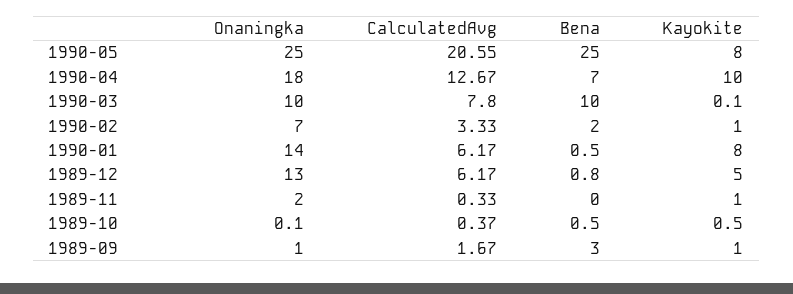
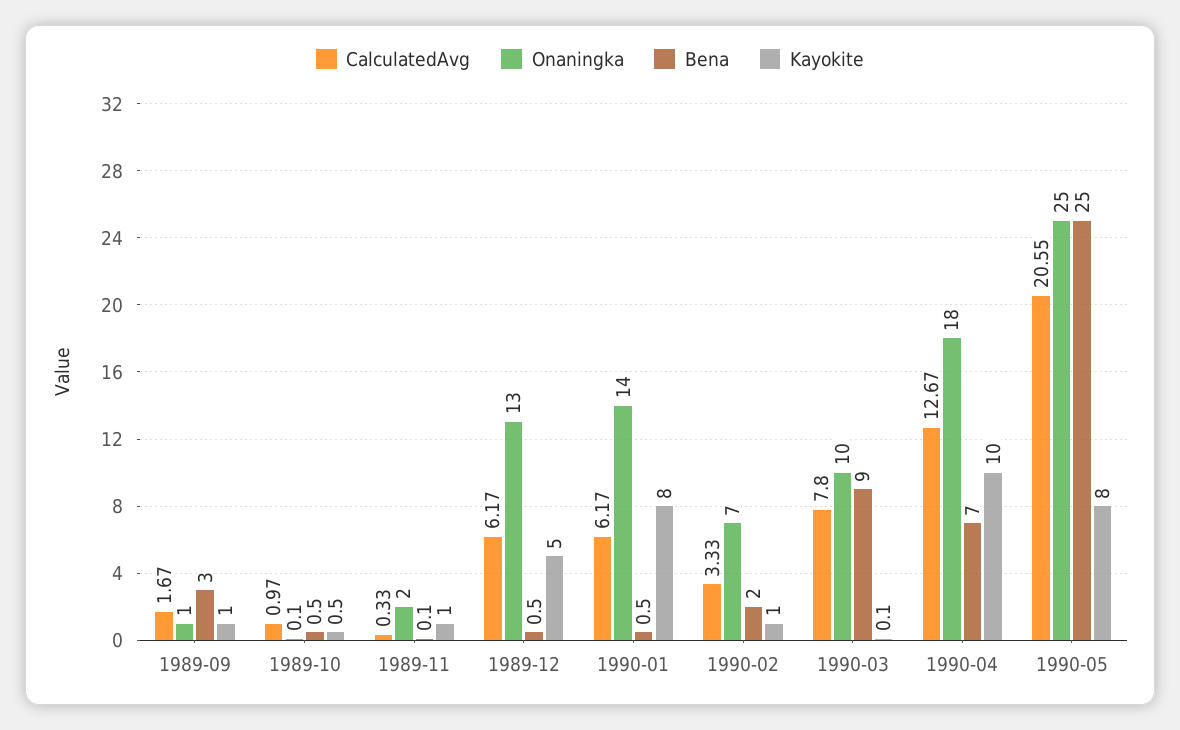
Bena, 1990-03: 10 -> 9
Bena, 1989-12: 0.8 -> 0.5
Bena, 1989-11: 0 -> 0.1
CalculatedAvg, 1989-10: 0.37 -> 0.97

